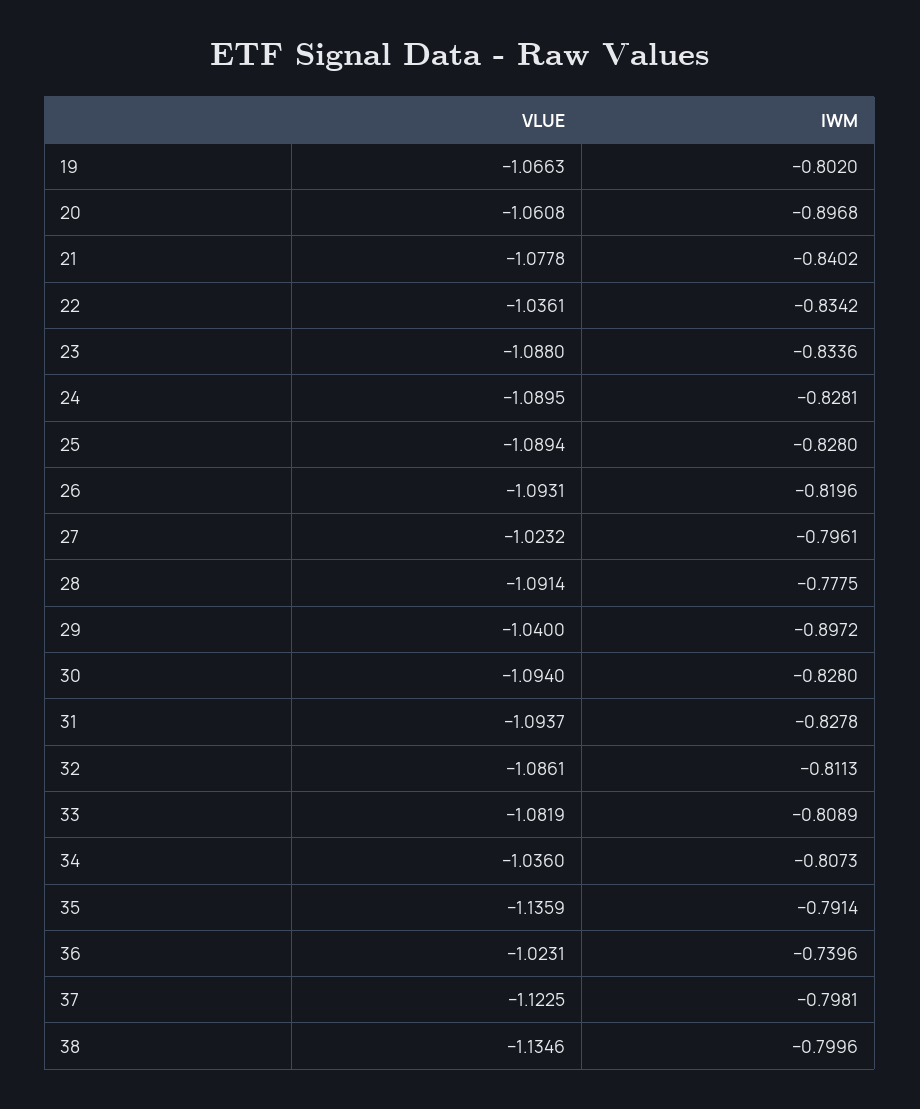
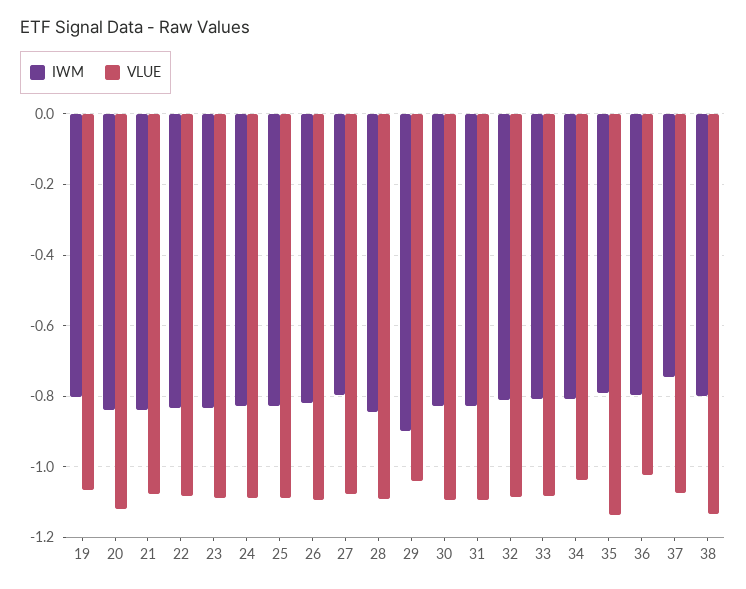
VLUE, 20: -1.0608 -> -1.12
IWM, 20: -0.8968 -> -0.84
VLUE, 22: -1.0361 -> -1.08
VLUE, 27: -1.0232 -> -1.08
IWM, 28: -0.7775 -> -0.84
IWM, 36: -0.7396 -> -0.8
VLUE, 37: -1.1225 -> -1.08
IWM, 37: -0.7981 -> -0.74

